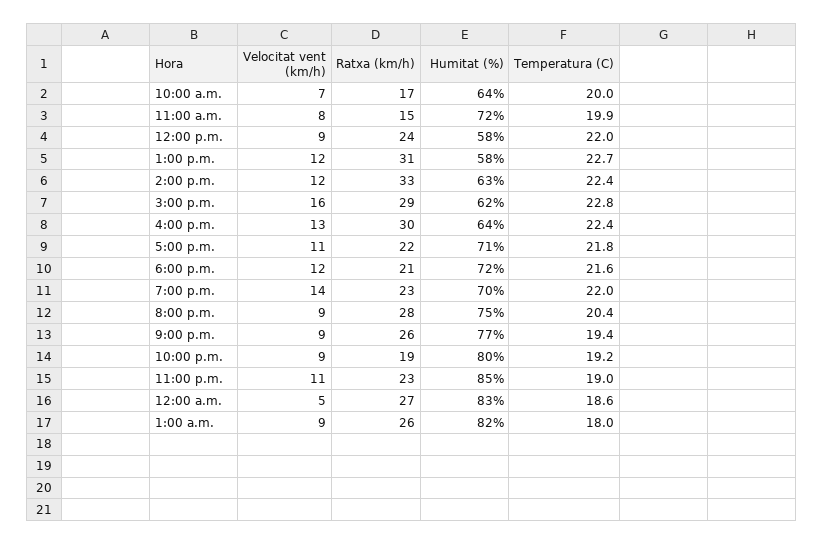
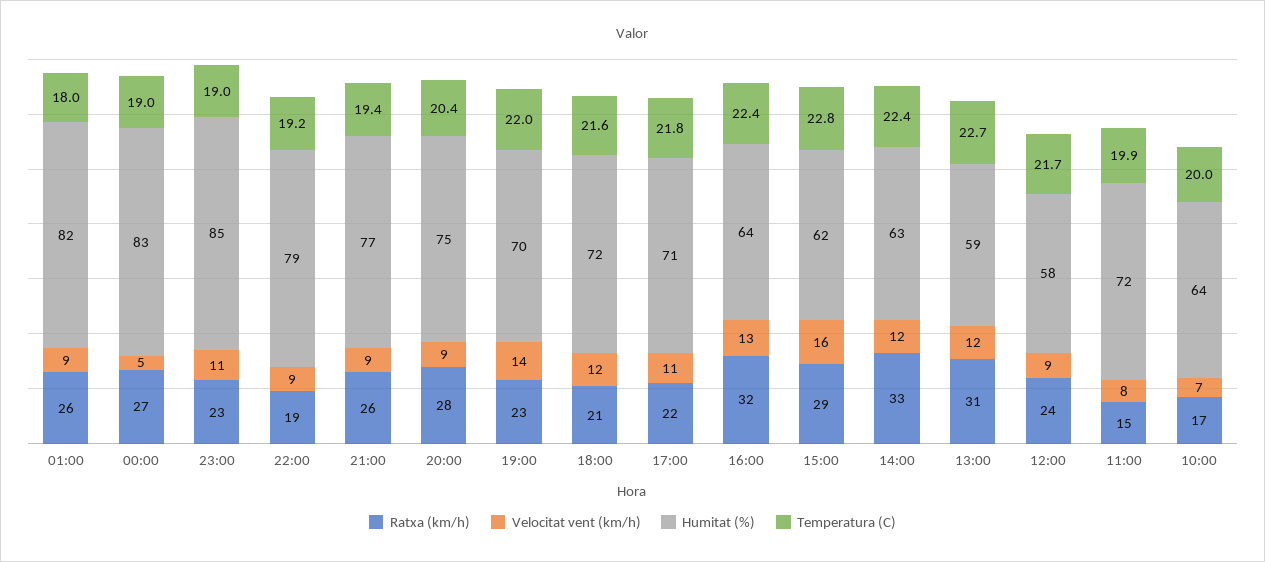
Temperatura (C), 12:00 p.m.: 22 -> 21.7
Humitat (%), 1:00 p.m.: 58 -> 59
Ratxa (km/h), 4:00 p.m.: 30 -> 32
Humitat (%), 10:00 p.m.: 80 -> 79
Temperatura (C), 12:00 a.m.: 18.6 -> 19

